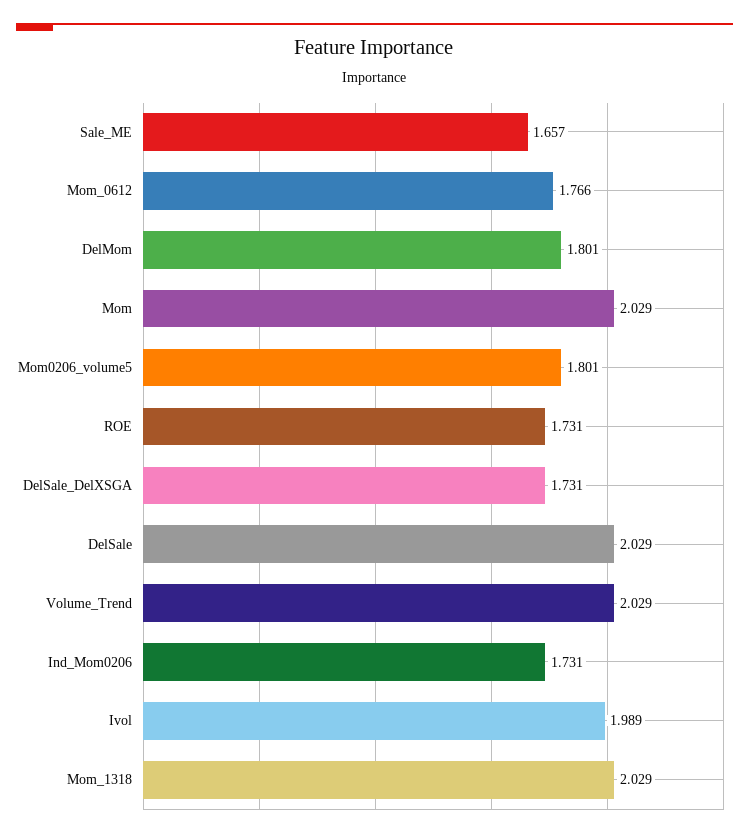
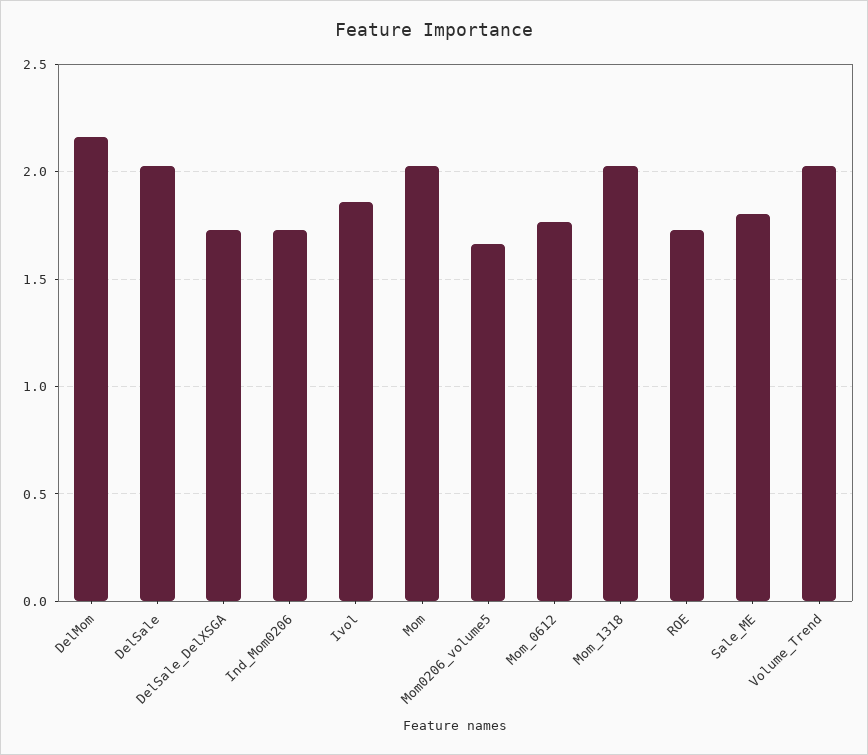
Sale_ME: 1.657 -> 1.8
DelMom: 1.801 -> 2.15
Mom0206_volume5: 1.801 -> 1.65
Ivol: 1.989 -> 1.85

